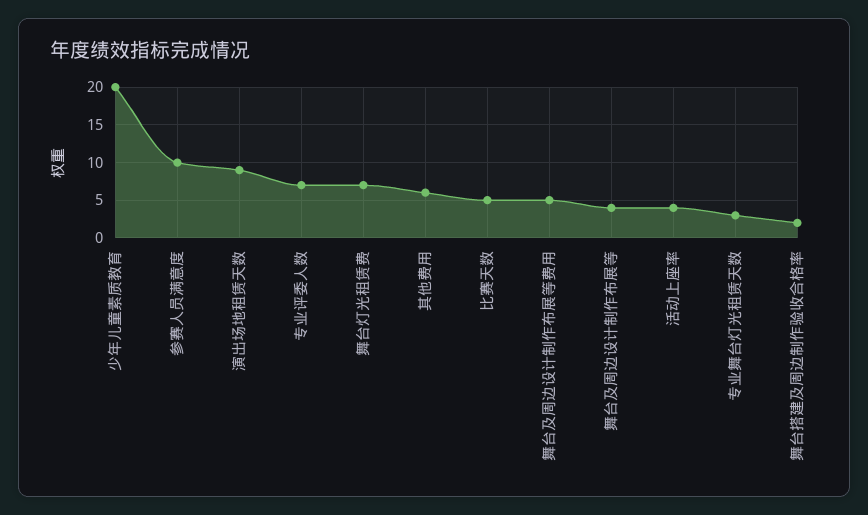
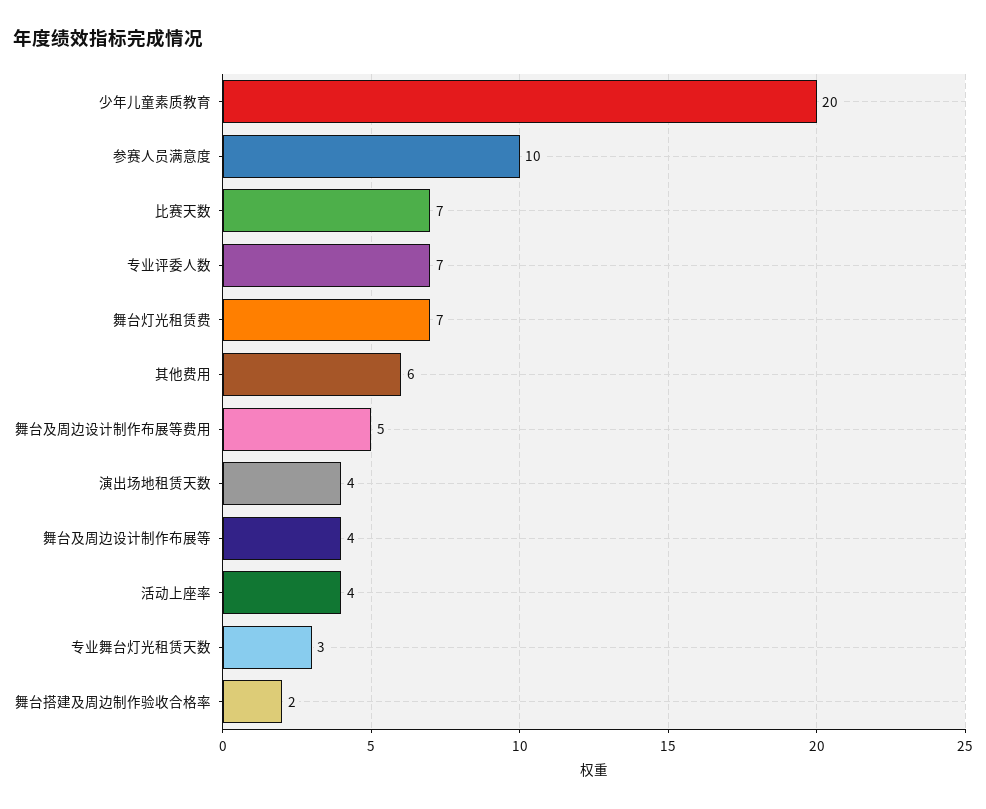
演出场地租赁天数: 9 -> 4
比赛天数: 5 -> 7

